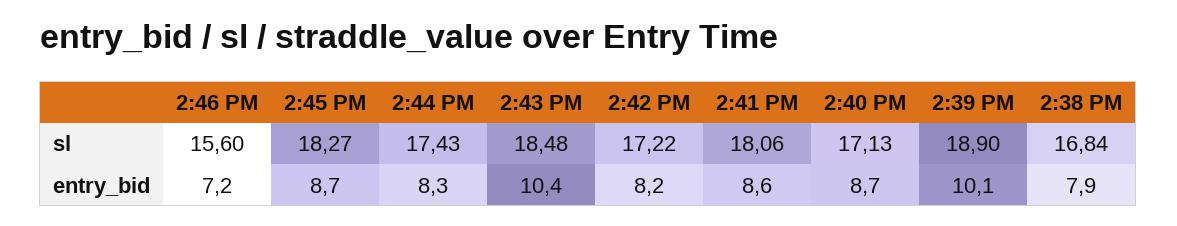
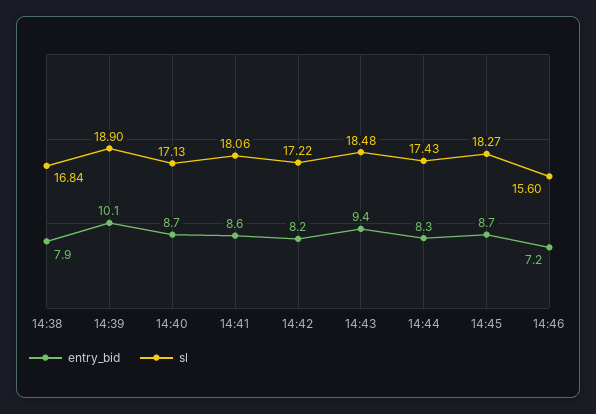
entry_bid, 2:43 PM: 10.4 -> 9.4

